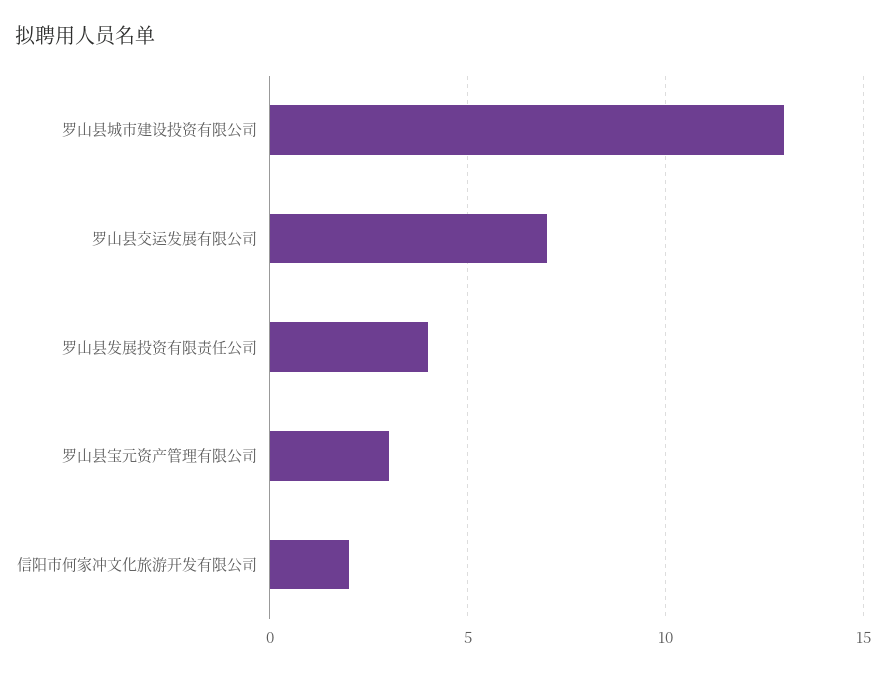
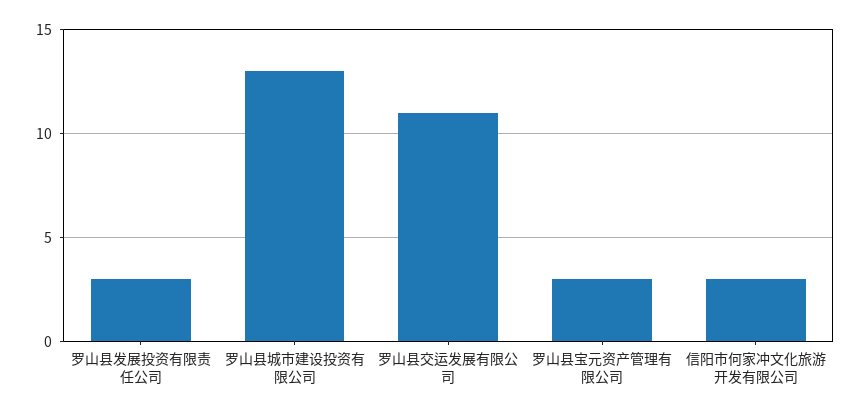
罗山县交运发展有限公司: 7 -> 11
罗山县发展投资有限责任公司: 4 -> 3
信阳市何家冲文化旅游开发有限公司: 2 -> 3

